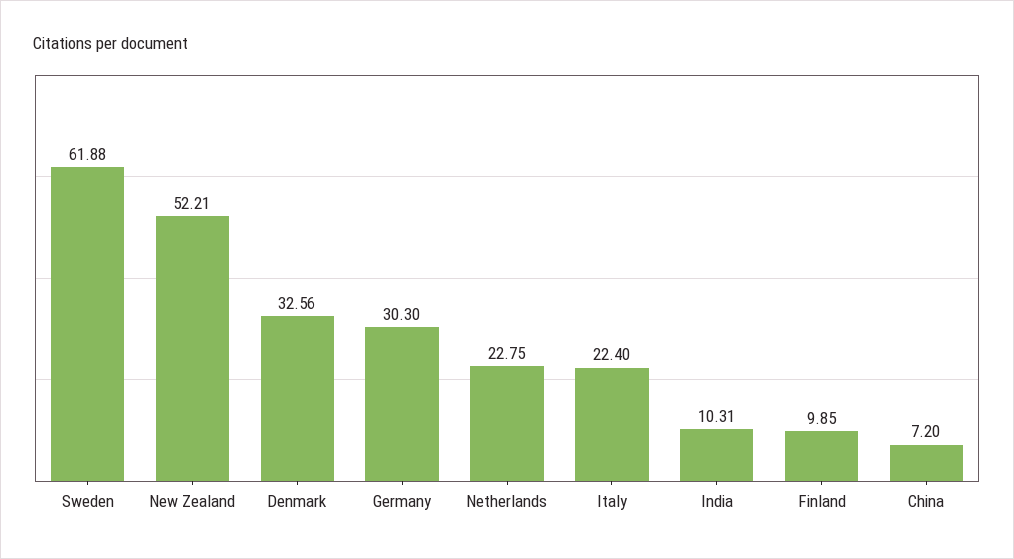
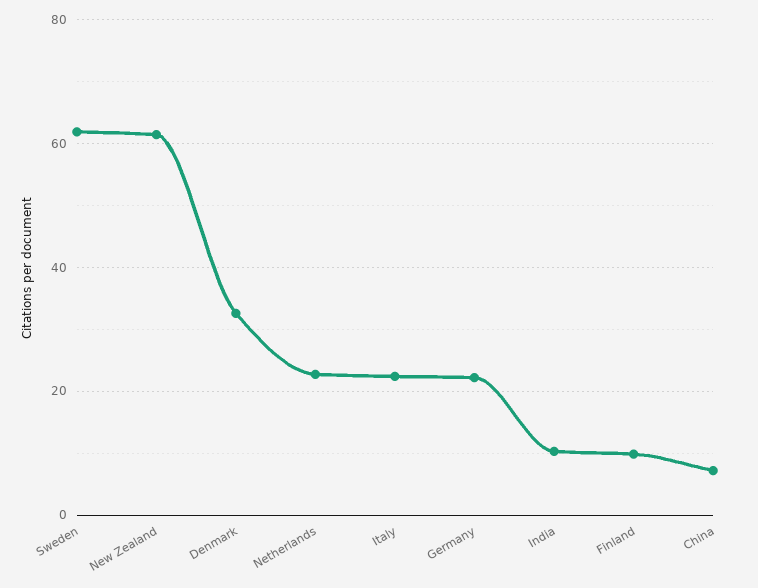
New Zealand: 52.21 -> 62
Germany: 30.3 -> 22

